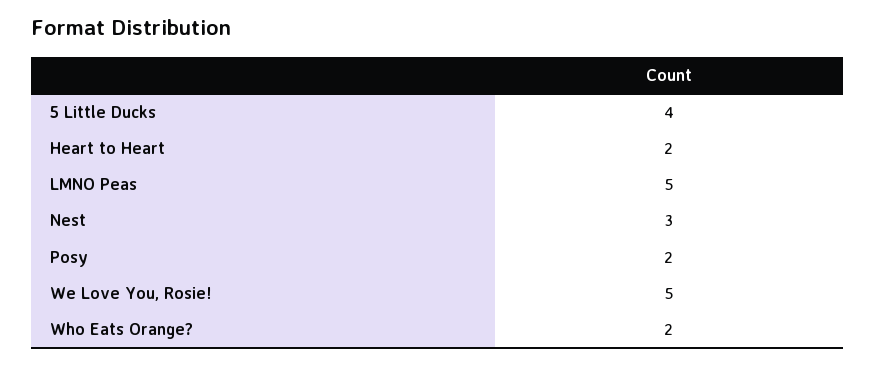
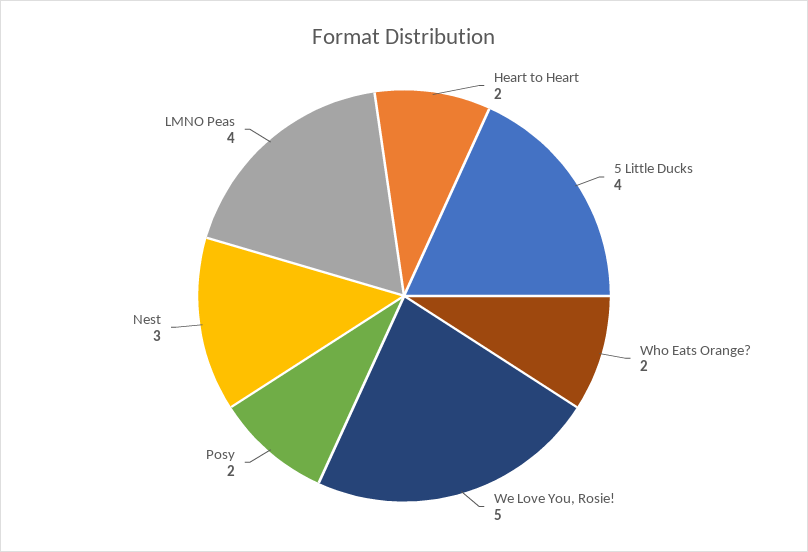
LMNO Peas: 5 -> 4

